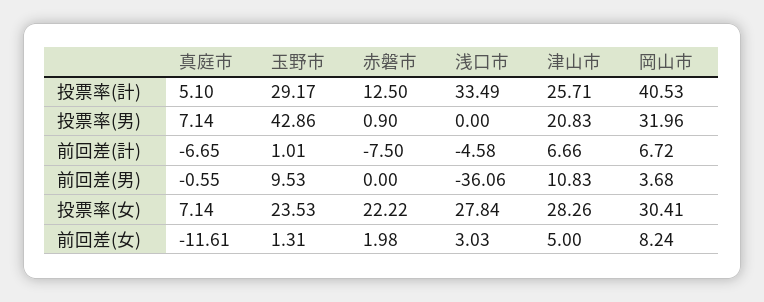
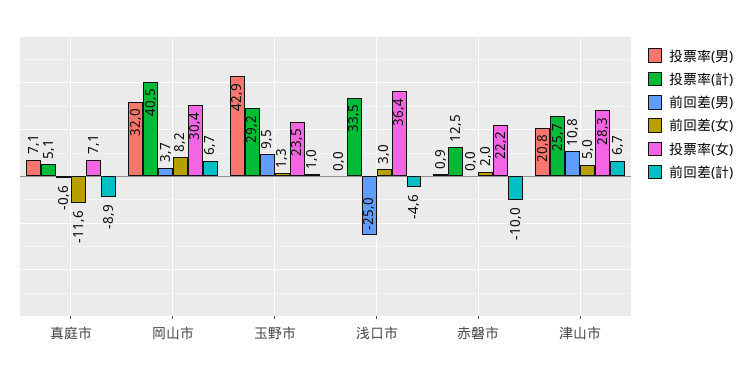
前回差(計), 真庭市: -6.65 -> -8.9
前回差(計), 赤磐市: -7.5 -> -10
前回差(男), 浅口市: -36.06 -> -25
投票率(女), 浅口市: 27.84 -> 36.4

